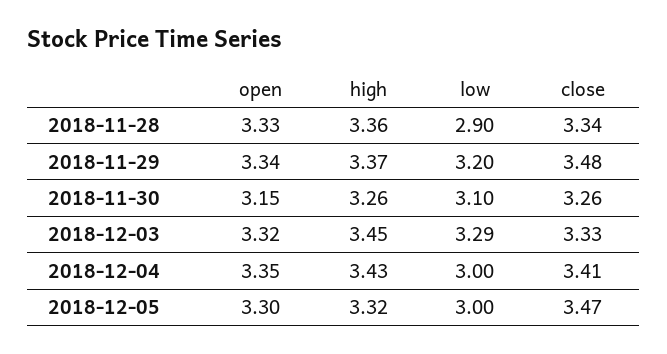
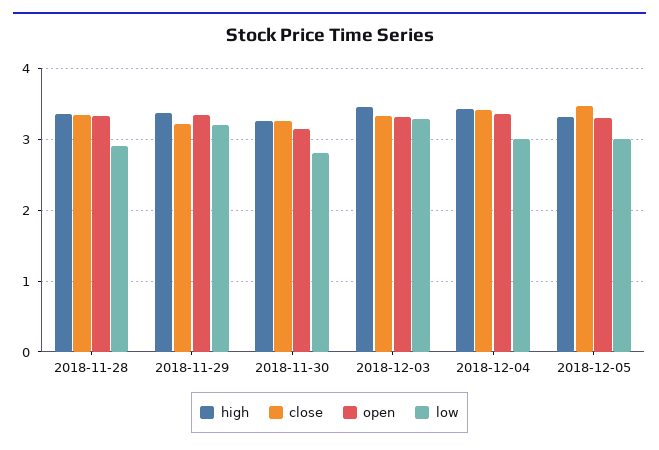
close, 2018-11-29: 3.48 -> 3.2
low, 2018-11-30: 3.1 -> 2.8

